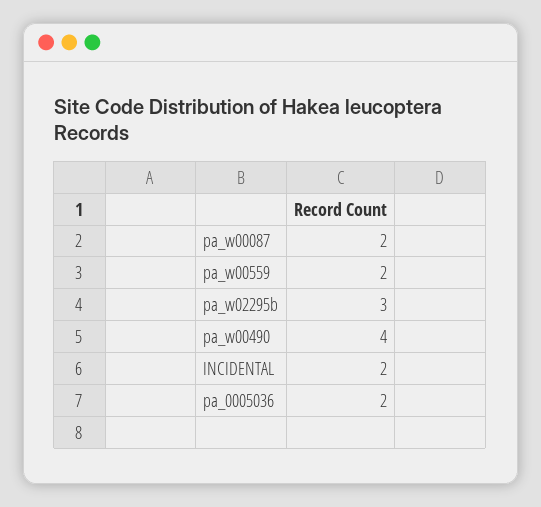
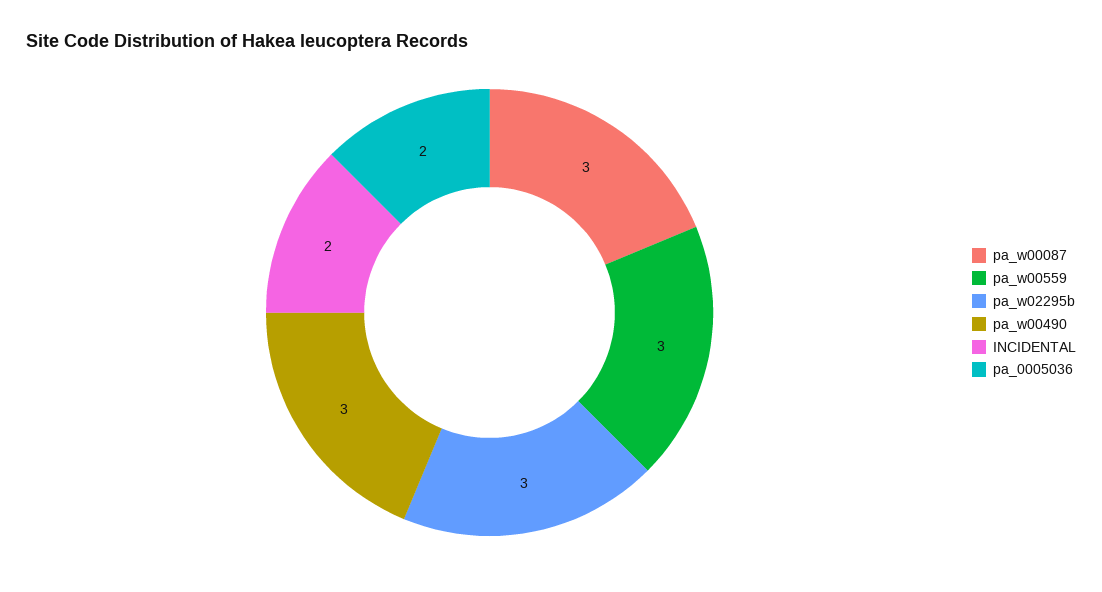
pa_w00087: 2 -> 3
pa_w00559: 2 -> 3
pa_w00490: 4 -> 3

